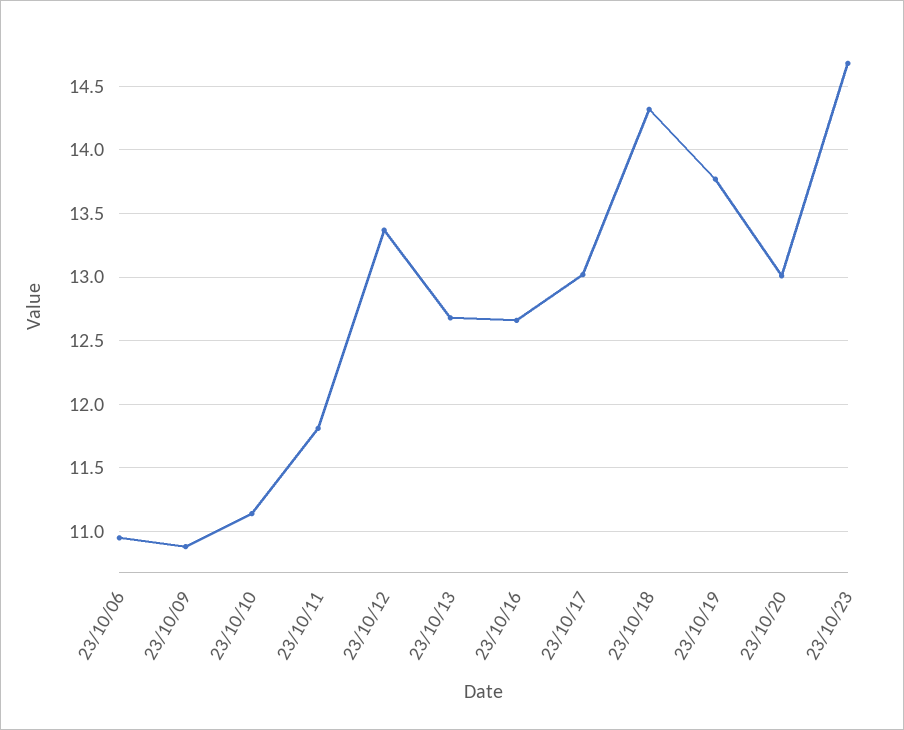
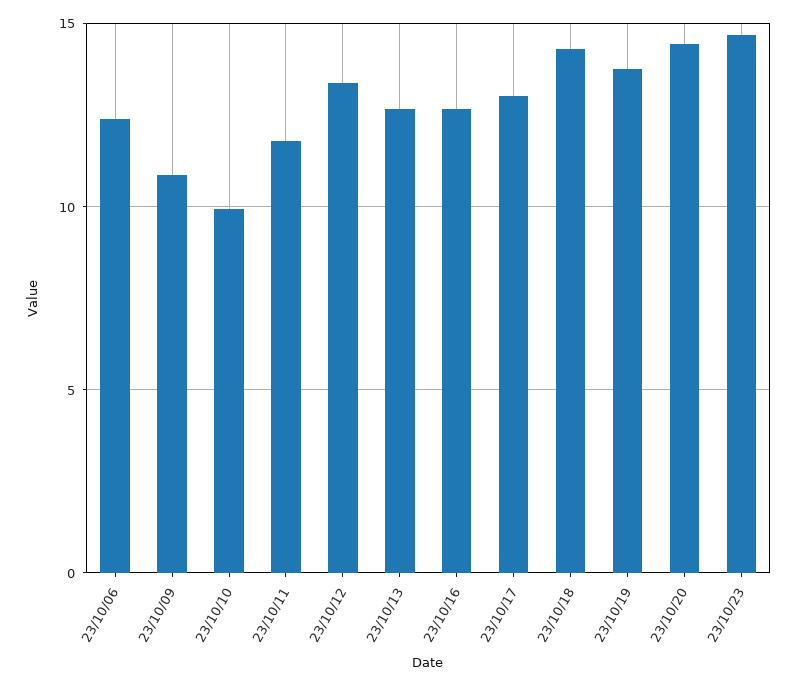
23/10/06: 10.95 -> 12.5
23/10/10: 11.15 -> 10
23/10/20: 13 -> 14.5

